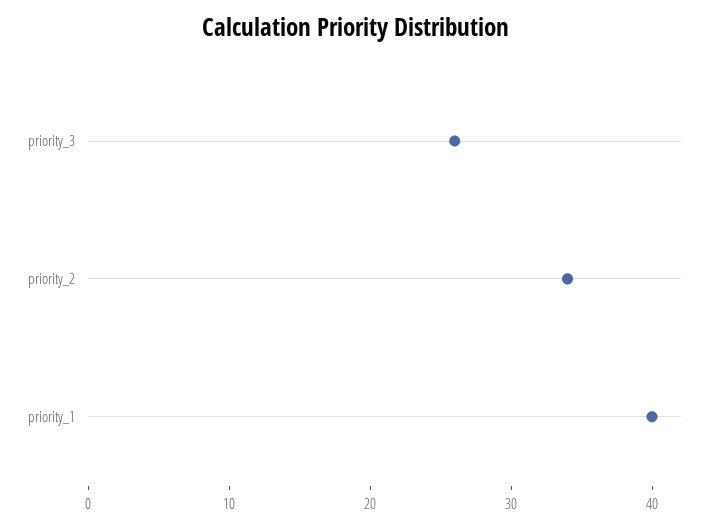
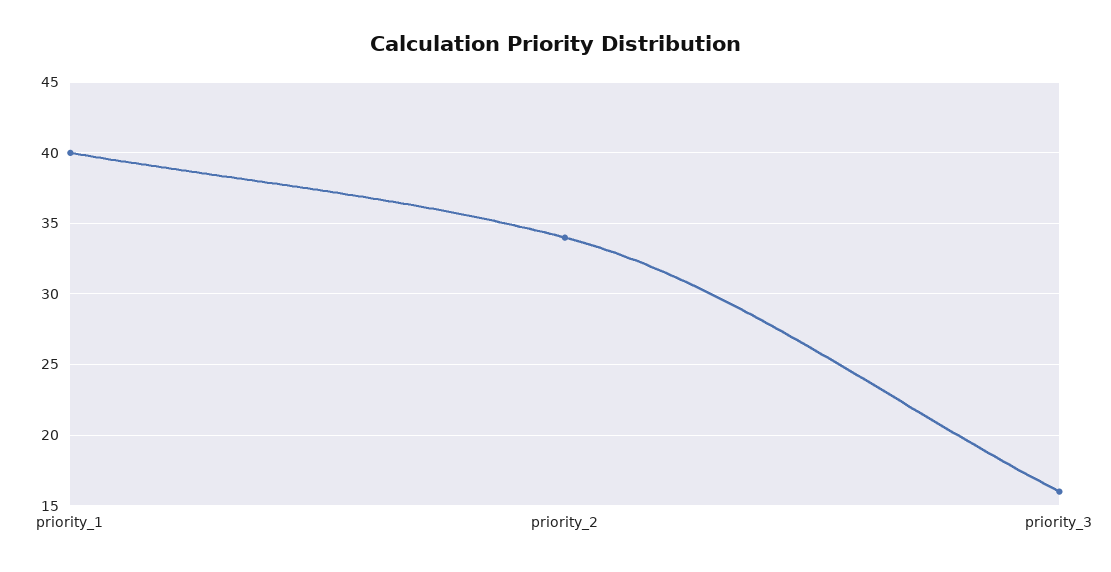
priority_3: 26 -> 16

